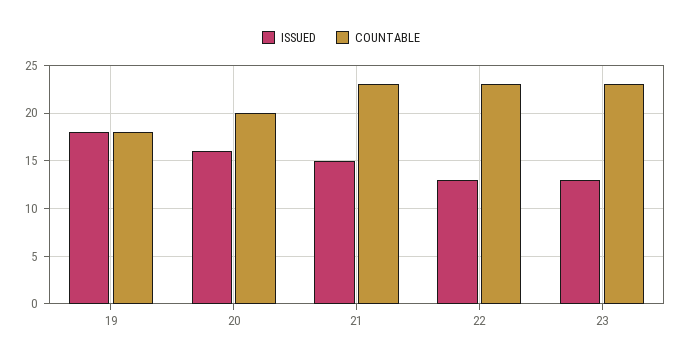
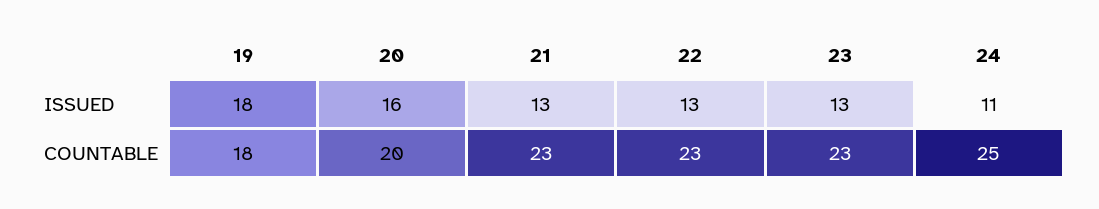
ISSUED, 21: 15 -> 13
ISSUED, 24: none -> 11
COUNTABLE, 24: none -> 25

